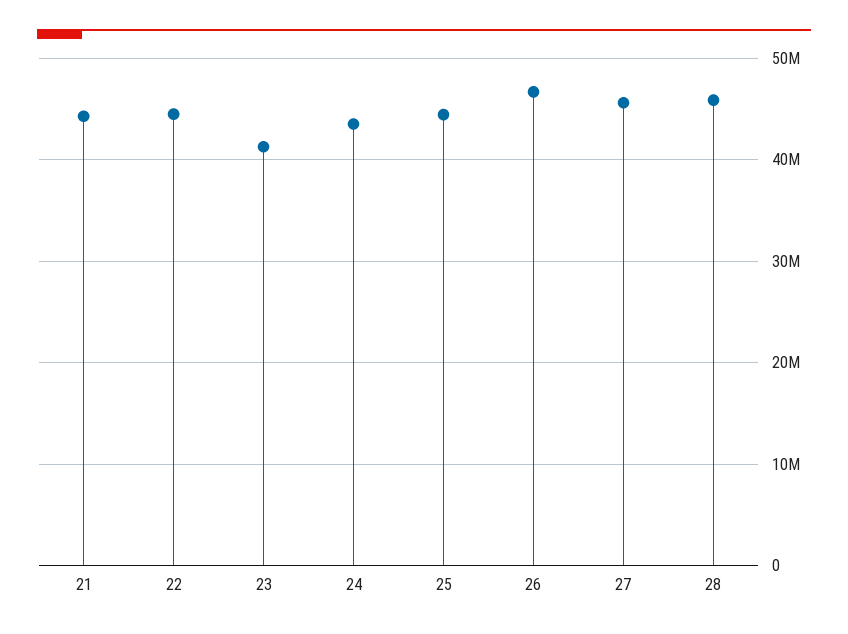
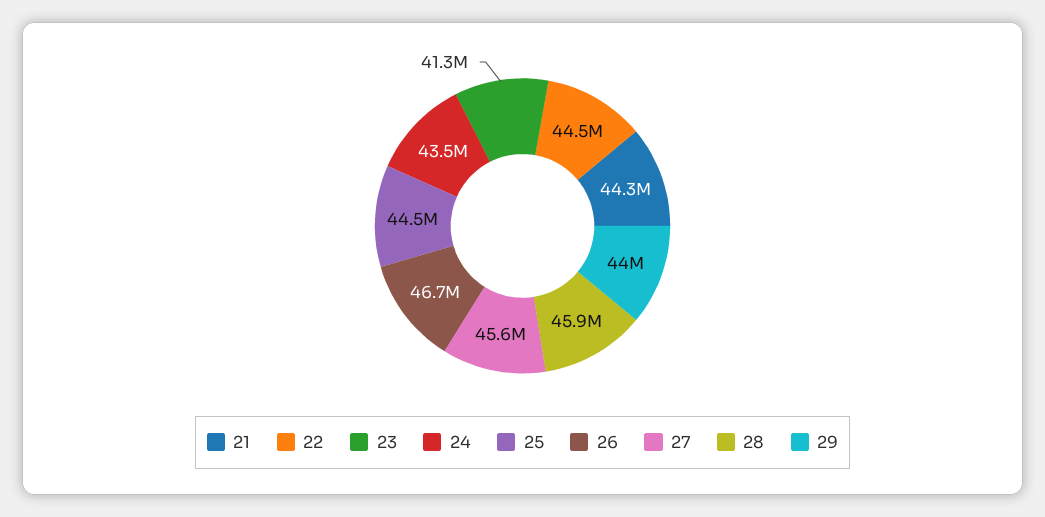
29: none -> 44000000

